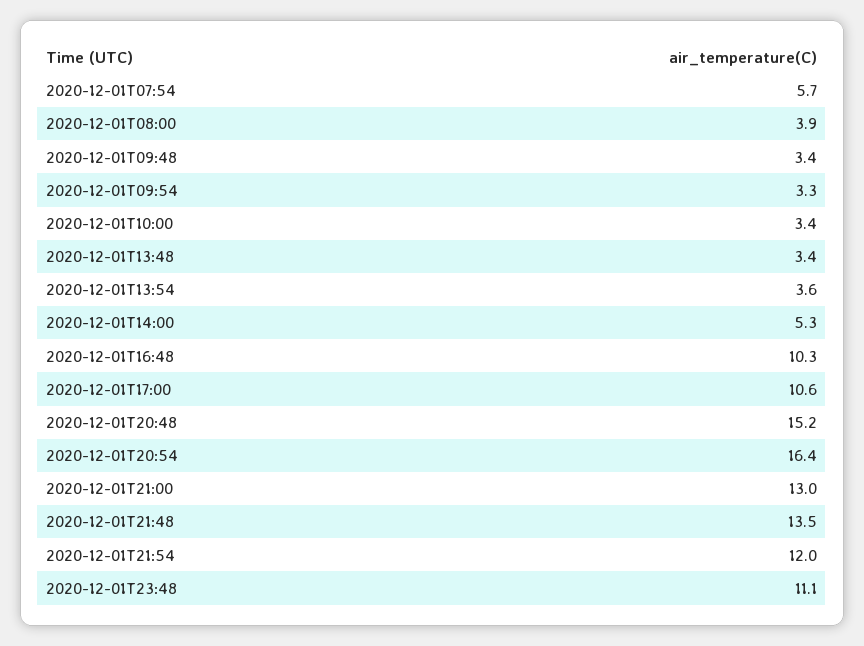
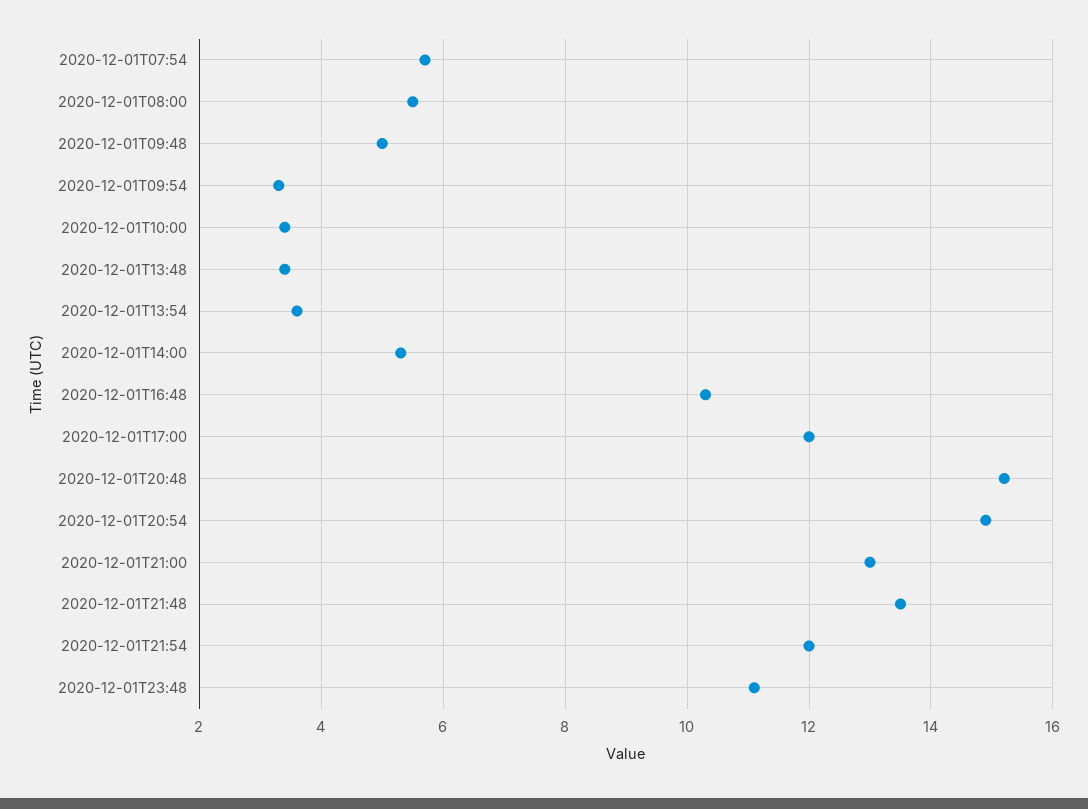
2020-12-01T08:00: 3.9 -> 5.5
2020-12-01T09:48: 3.4 -> 5
2020-12-01T17:00: 10.6 -> 12
2020-12-01T20:54: 16.4 -> 15

